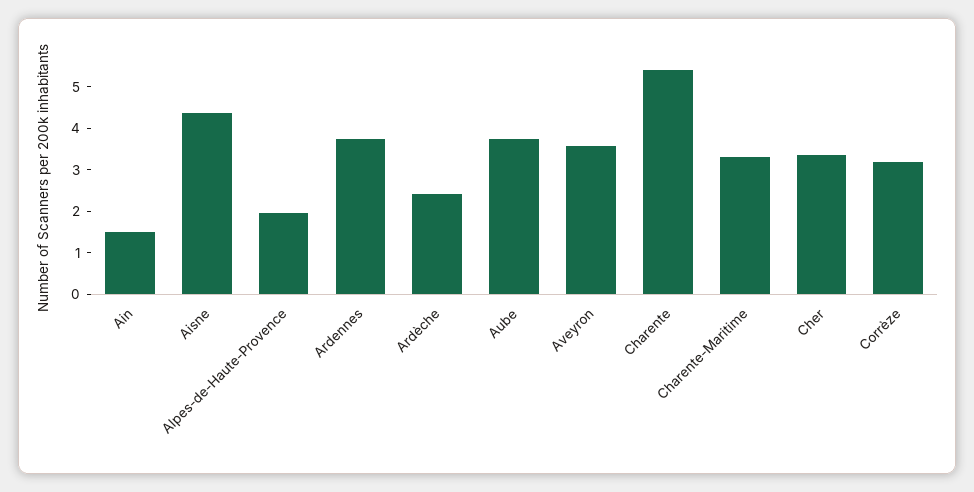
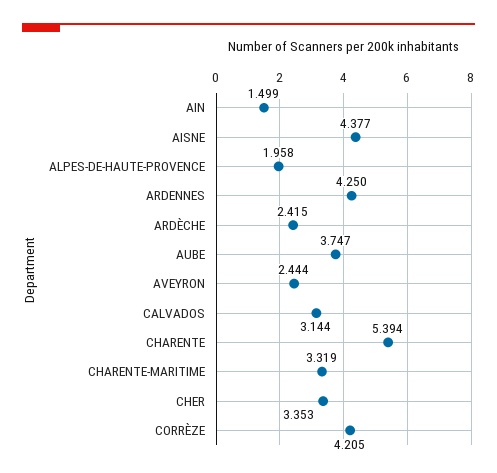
Ardennes: 3.8 -> 4.25
Aveyron: 3.6 -> 2.444
Corrèze: 3.2 -> 4.205
CALVADOS: none -> 3.144

